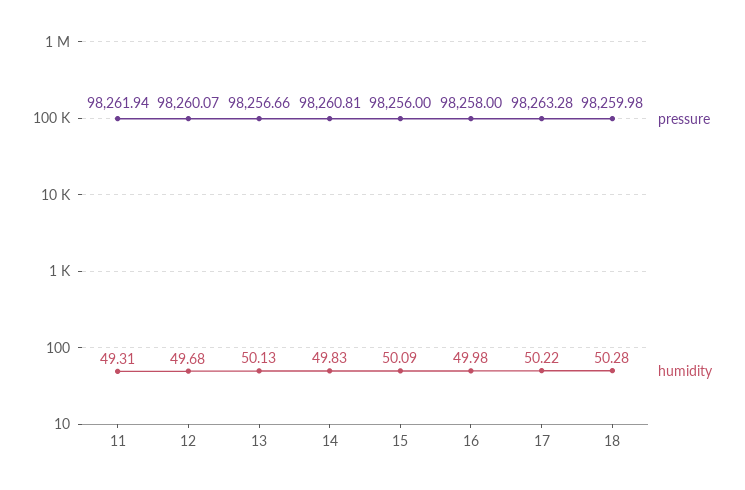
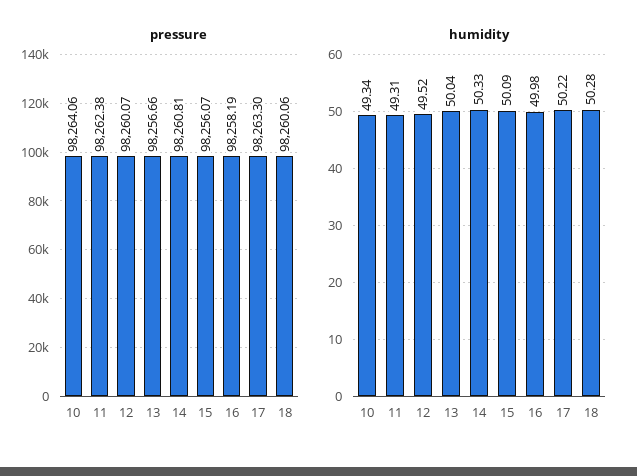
pressure, 11: 98261.94 -> 98262.38
humidity, 12: 49.68 -> 49.52
humidity, 13: 50.13 -> 50.04
humidity, 14: 49.83 -> 50.33
pressure, 15: 98256 -> 98256.07
pressure, 16: 98258 -> 98258.19
pressure, 17: 98263.28 -> 98263.3
pressure, 18: 98259.98 -> 98260.06
pressure, 10: none -> 98264.06
humidity, 10: none -> 49.34

